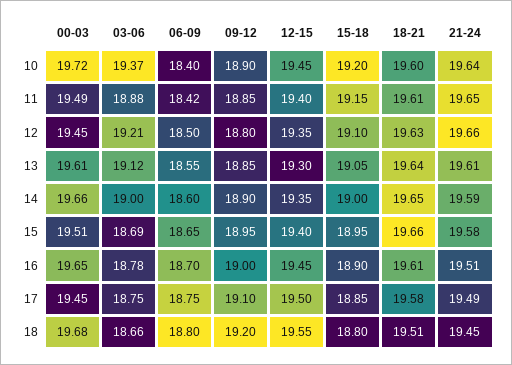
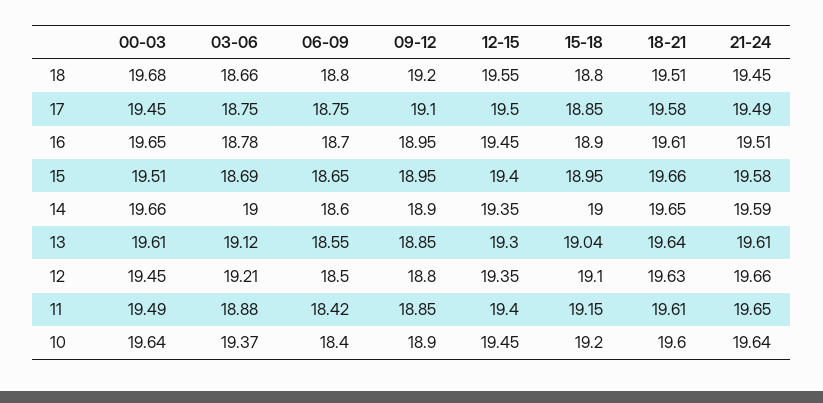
00-03, 10: 19.72 -> 19.64
15-18, 13: 19.05 -> 19.04
09-12, 16: 19 -> 18.95

